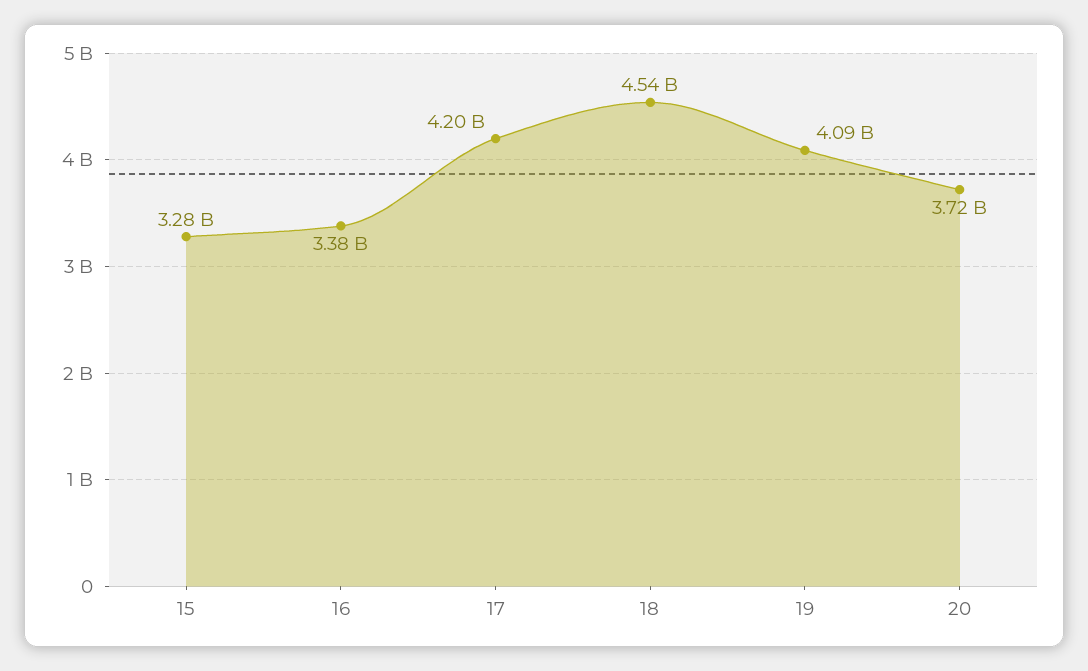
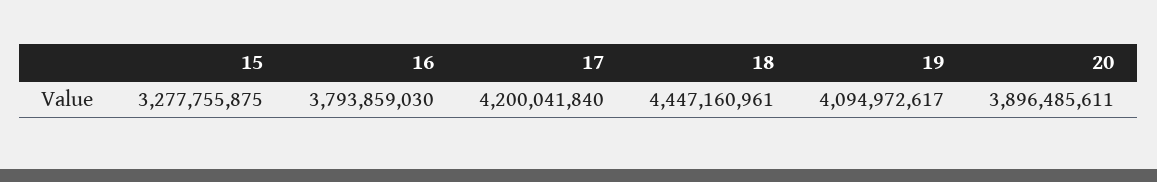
16: 3380000000 -> 3793859030
18: 4540000000 -> 4447160961
20: 3720000000 -> 3896485611

